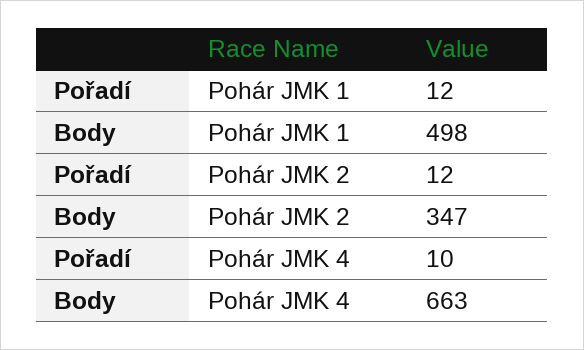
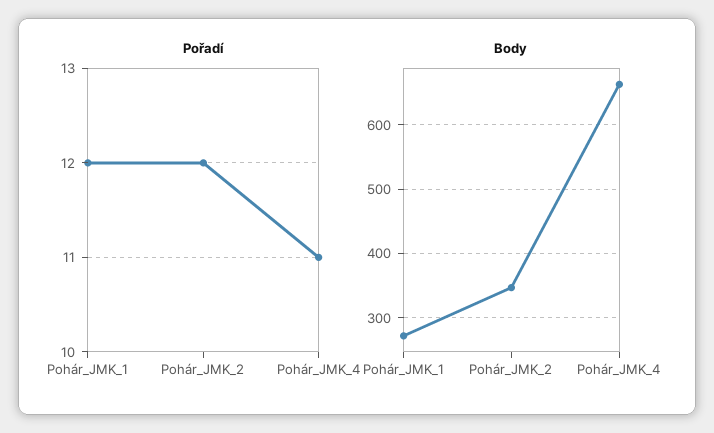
Body, Pohár JMK 1: 498 -> 270
Pořadí, Pohár JMK 4: 10 -> 11

